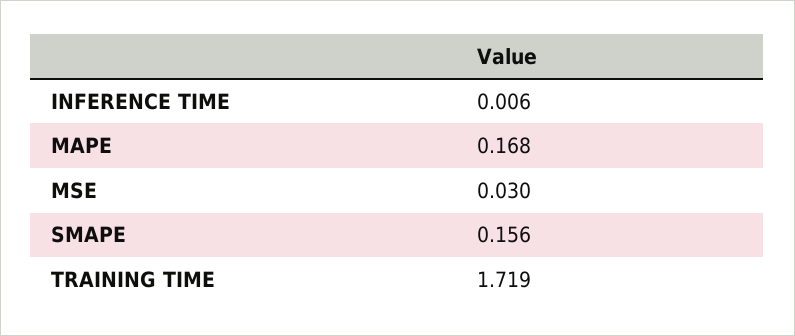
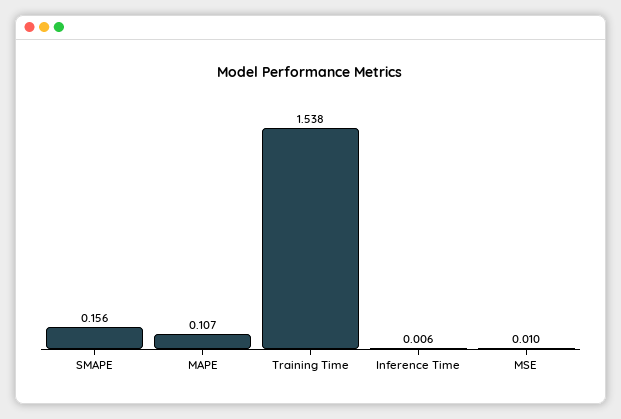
MAPE: 0.168 -> 0.107
MSE: 0.03 -> 0.01
TRAINING TIME: 1.719 -> 1.538

